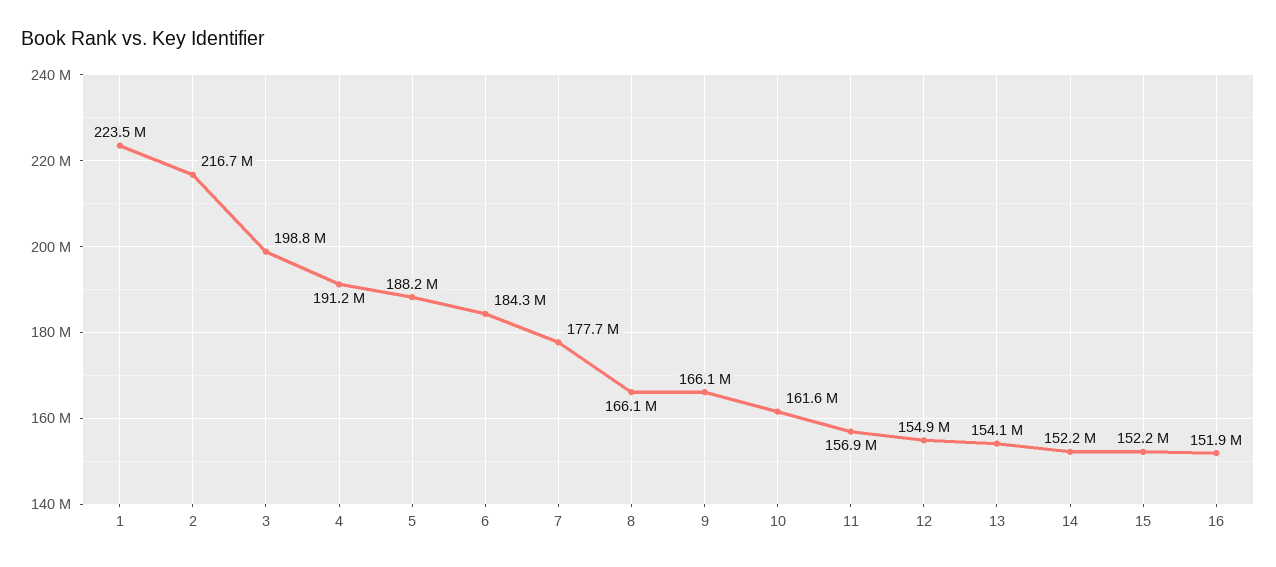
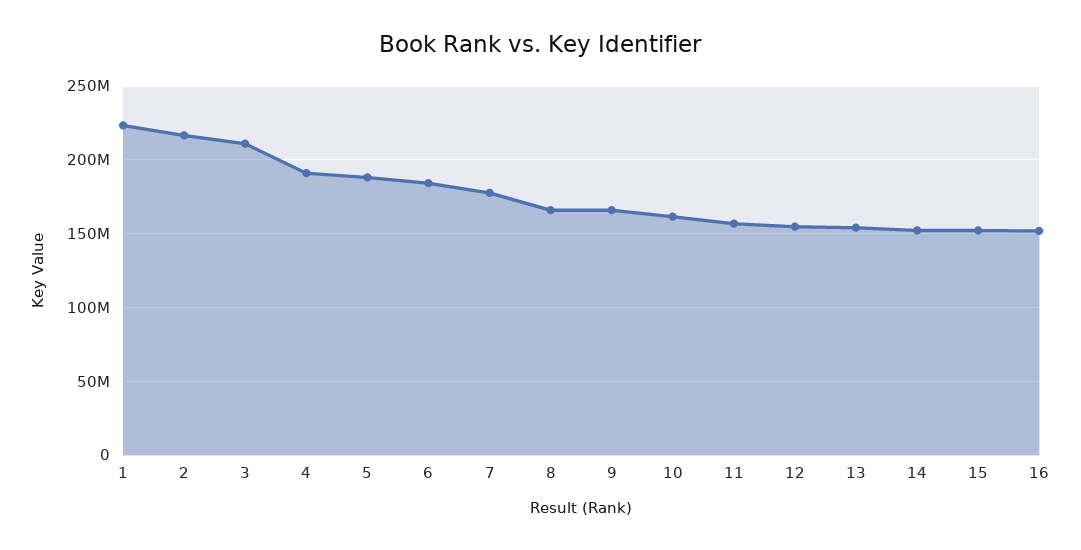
3: 198800000 -> 210000000

